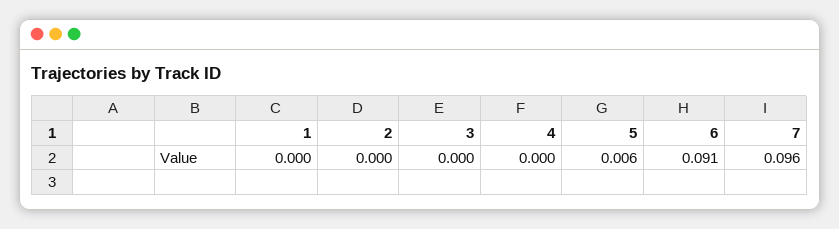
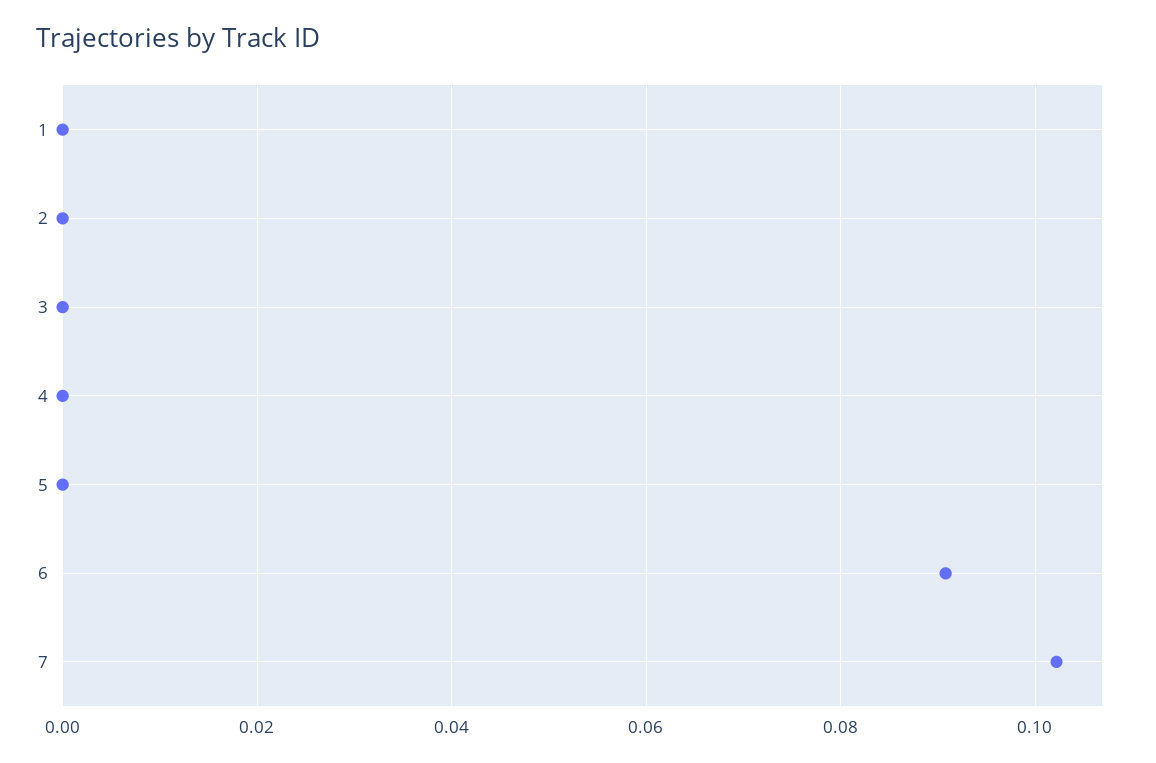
5: 0.006 -> 0
7: 0.096 -> 0.102

